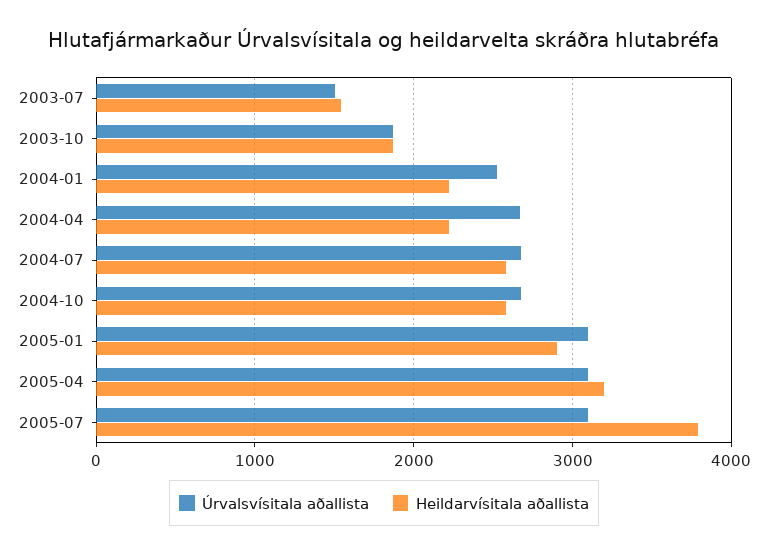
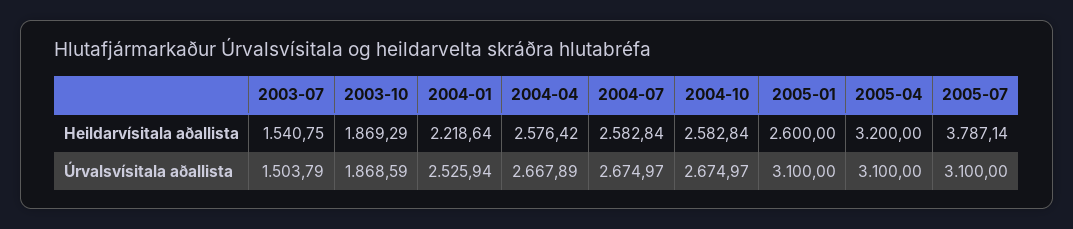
Heildarvísitala aðallista, 2004-04: 2200 -> 2576.42
Heildarvísitala aðallista, 2005-01: 2900 -> 2600

